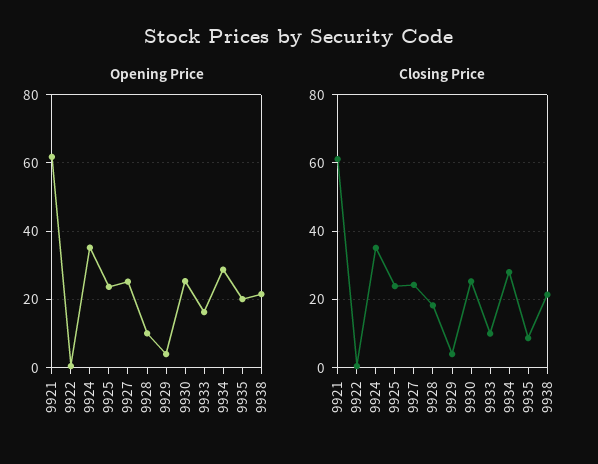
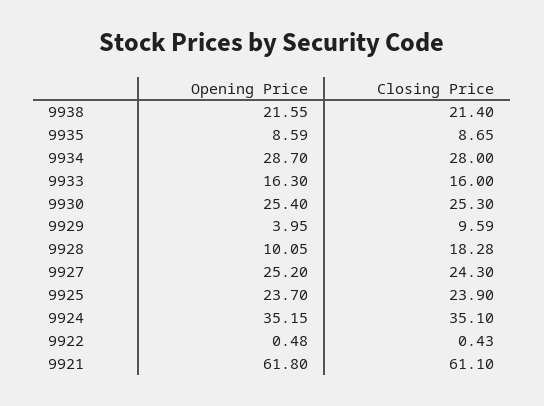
Opening Price, 9935: 20 -> 8.59
Closing Price, 9929: 4 -> 9.59
Closing Price, 9933: 10 -> 16

